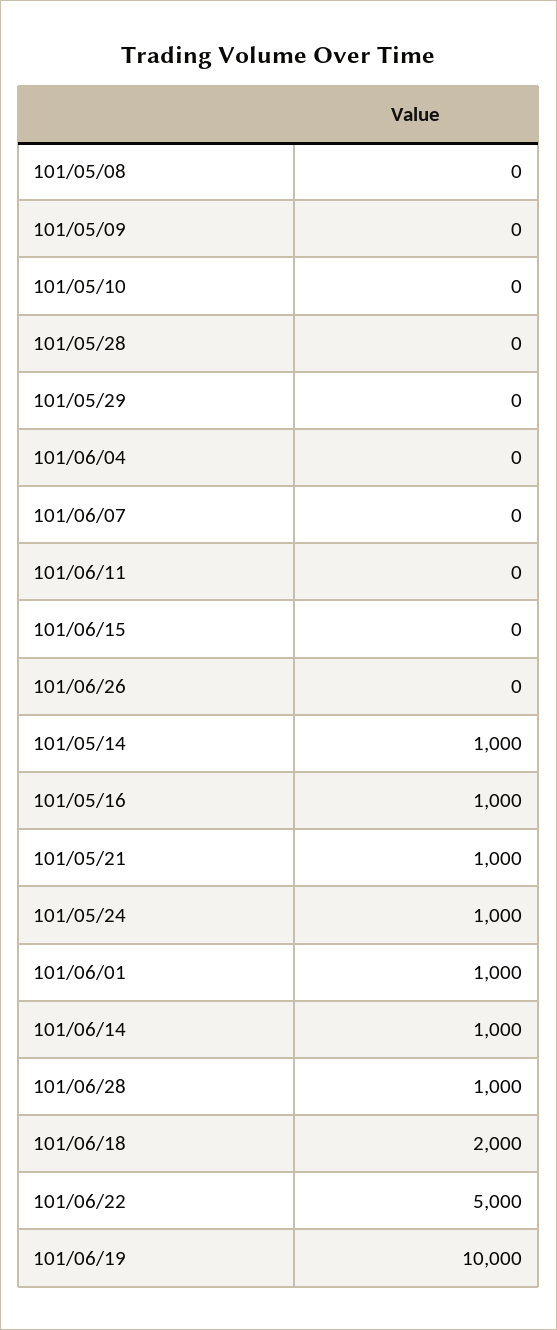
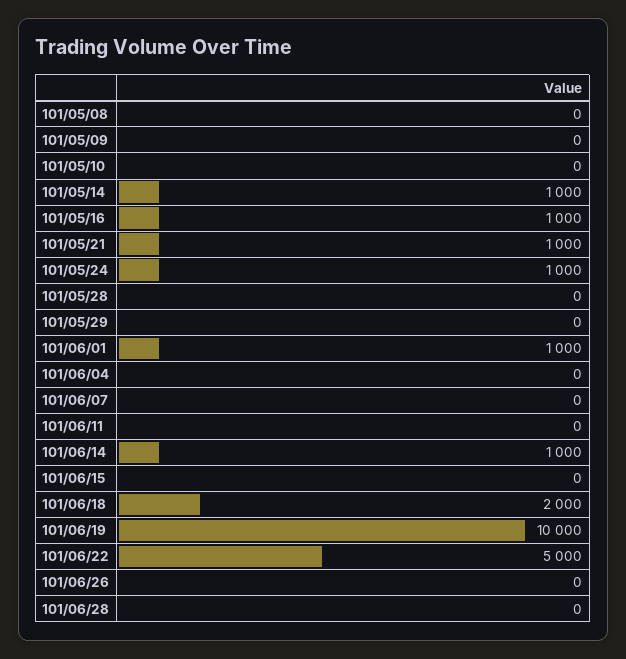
101/06/28: 1000 -> 0

